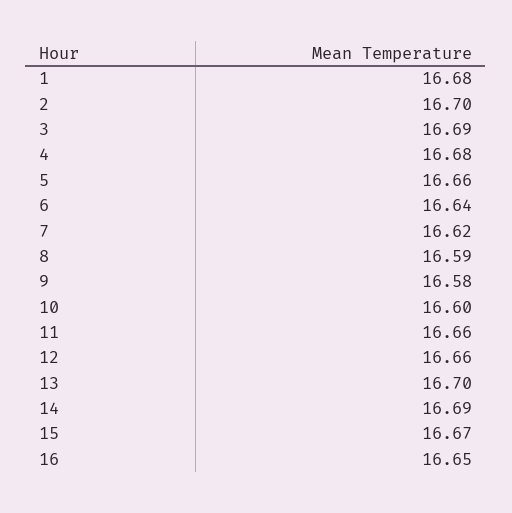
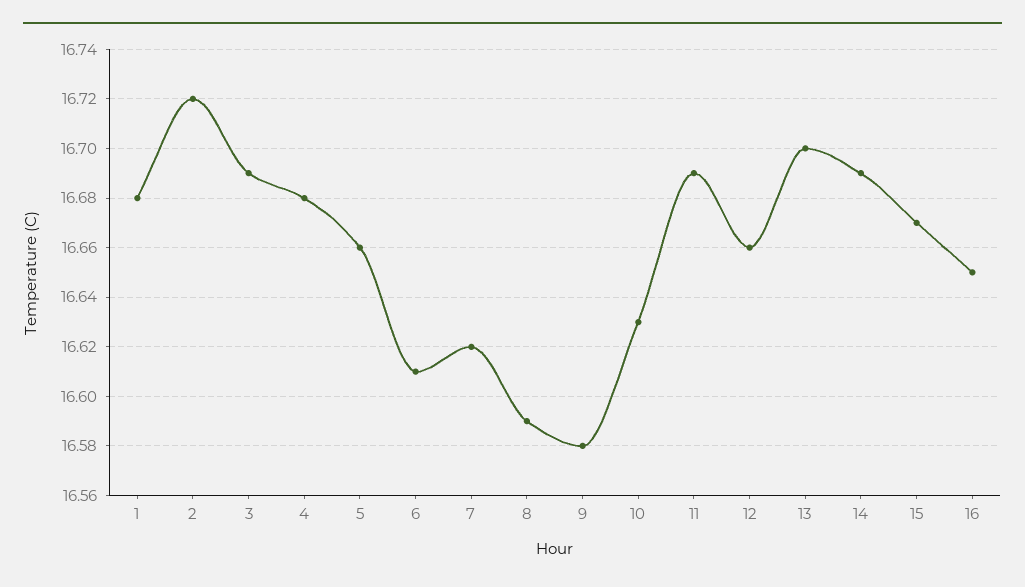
2: 16.7 -> 16.72
6: 16.64 -> 16.61
10: 16.6 -> 16.63
11: 16.66 -> 16.69

